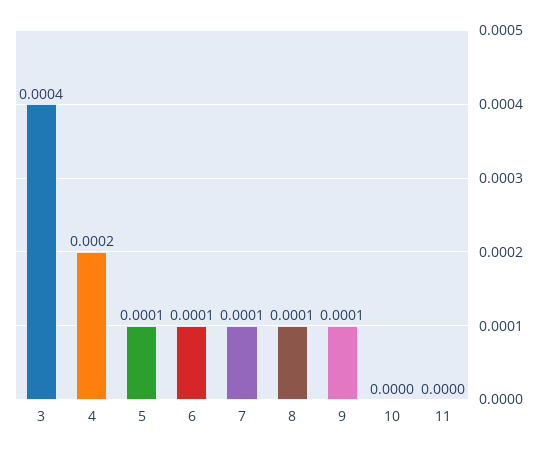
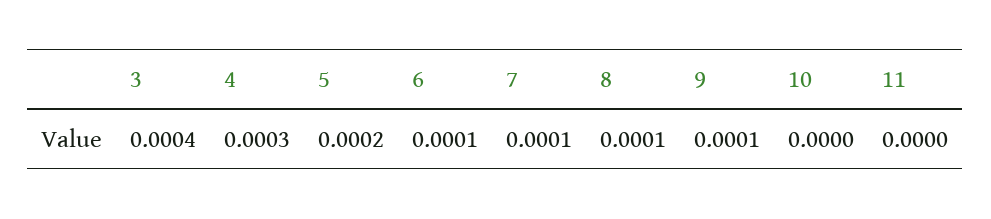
4: 0.0002 -> 0.0003
5: 0.0001 -> 0.0002

